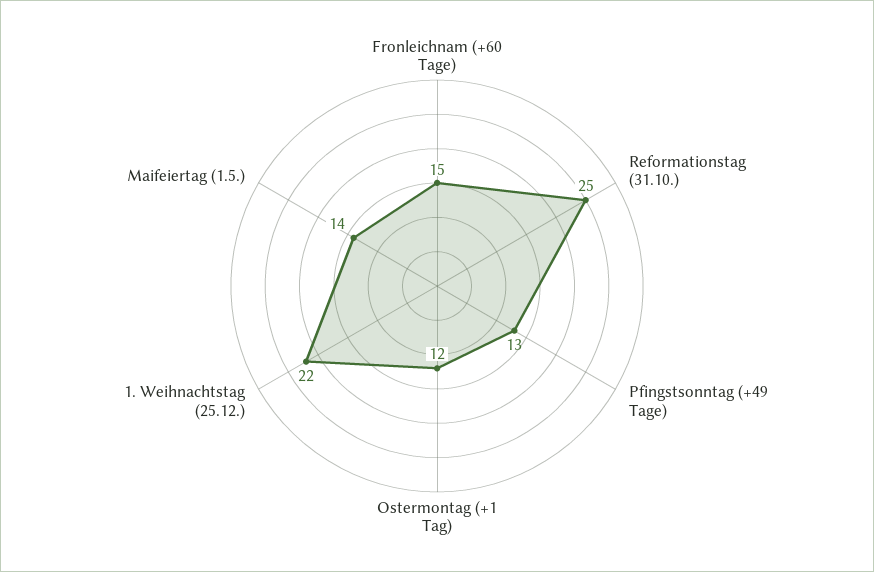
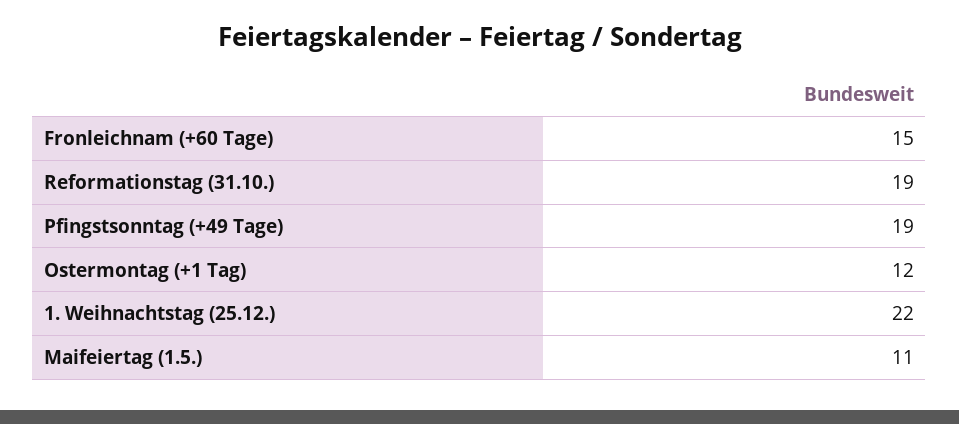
Reformationstag (31.10.): 25 -> 19
Pfingstsonntag (+49 Tage): 13 -> 19
Maifeiertag (1.5.): 14 -> 11

